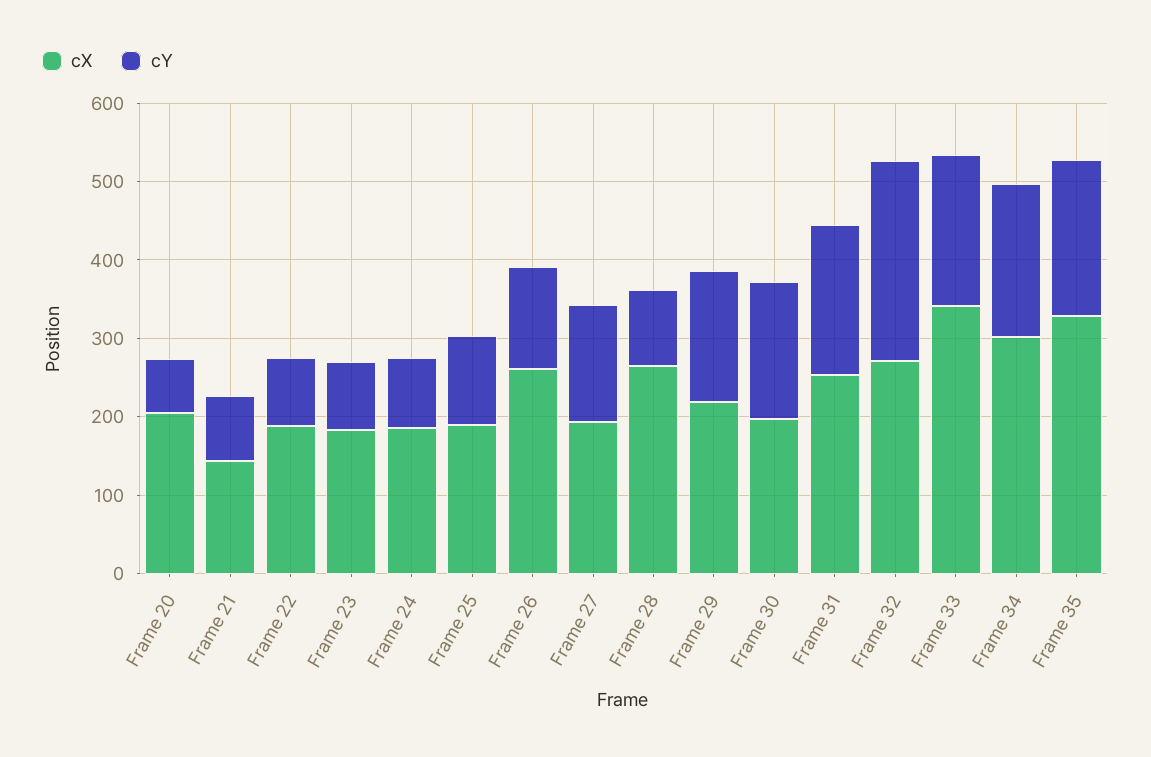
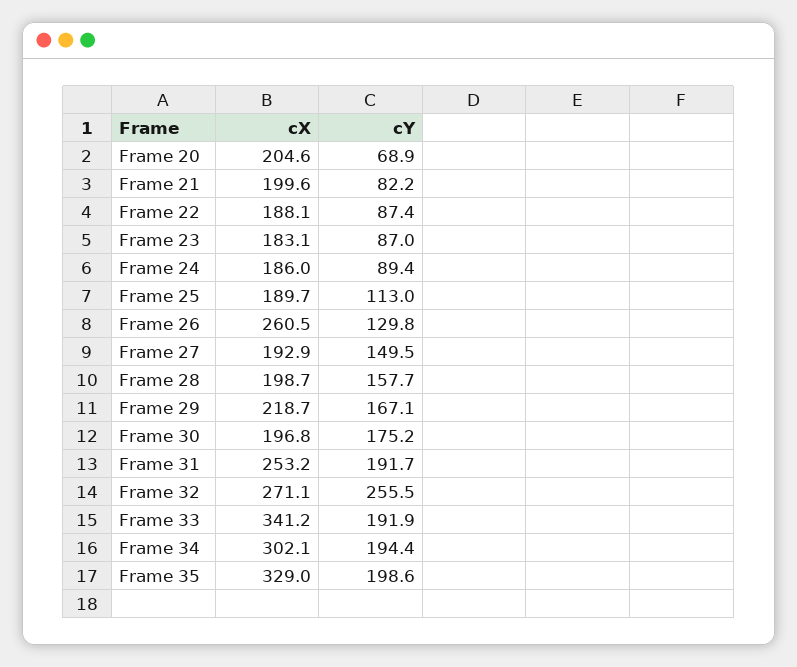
cX, Frame 21: 140 -> 199.6
cX, Frame 28: 260 -> 198.7
cY, Frame 28: 100 -> 157.7

